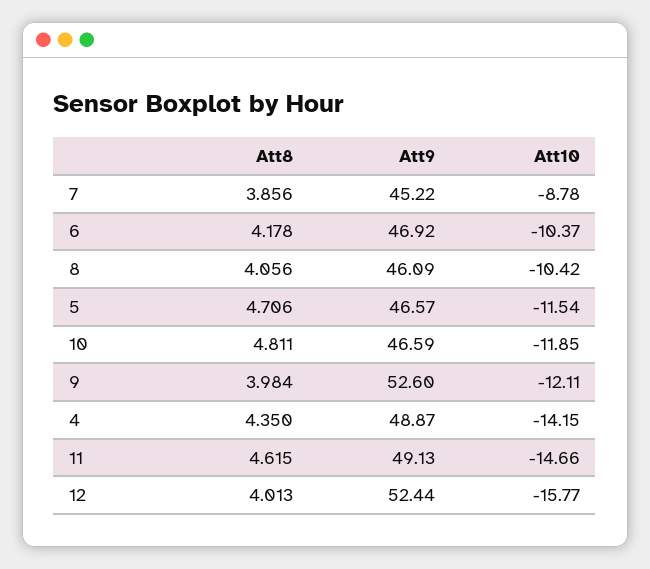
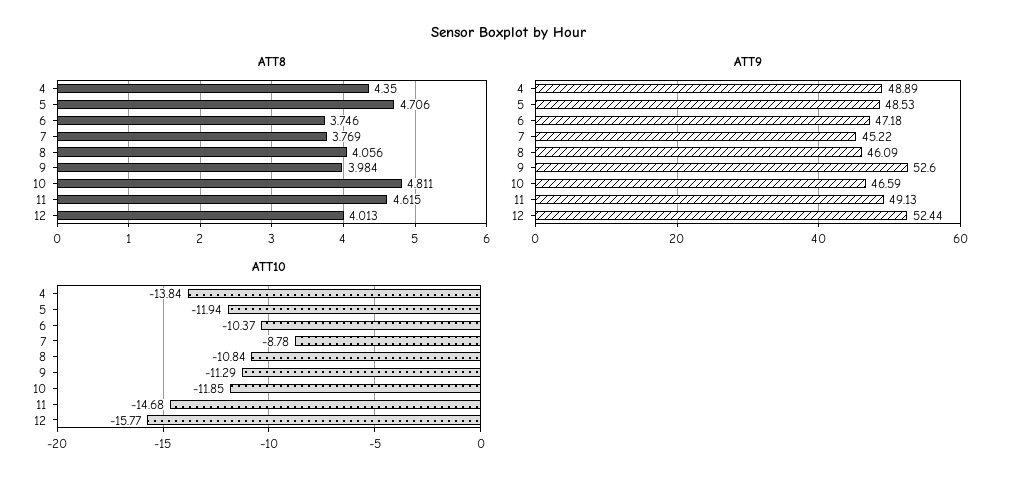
Att8, 7: 3.856 -> 3.769
Att8, 6: 4.178 -> 3.746
Att9, 6: 46.92 -> 47.18
Att10, 8: -10.42 -> -10.84
Att9, 5: 46.57 -> 48.53
Att10, 5: -11.54 -> -11.94
Att10, 9: -12.11 -> -11.29
Att9, 4: 48.87 -> 48.89
Att10, 4: -14.15 -> -13.84
Att10, 11: -14.66 -> -14.68

